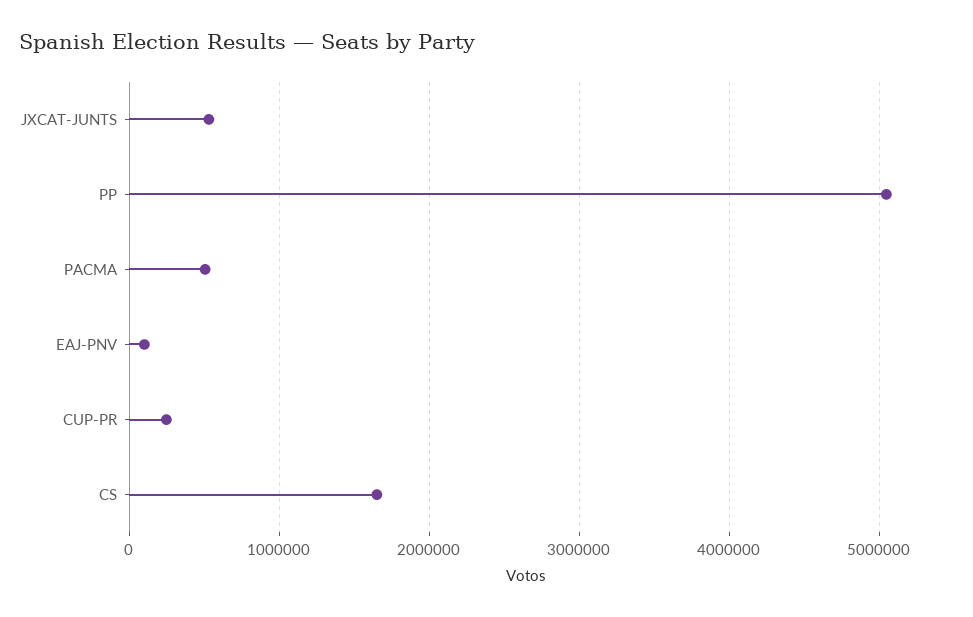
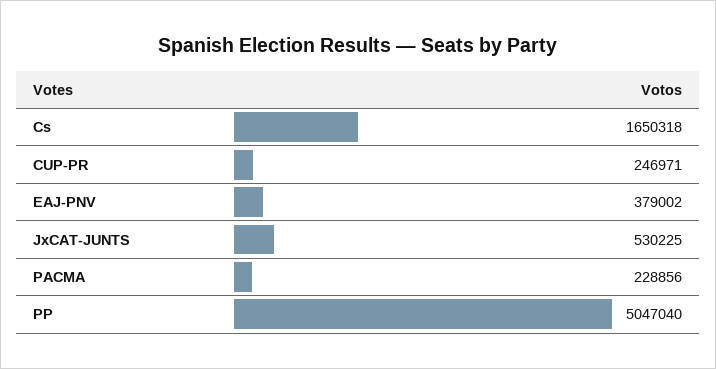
PACMA: 500000 -> 228856
EAJ-PNV: 100000 -> 379002

